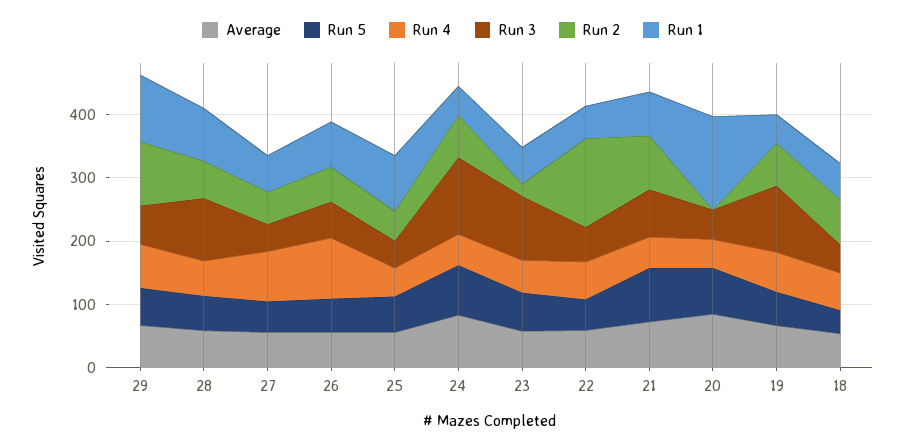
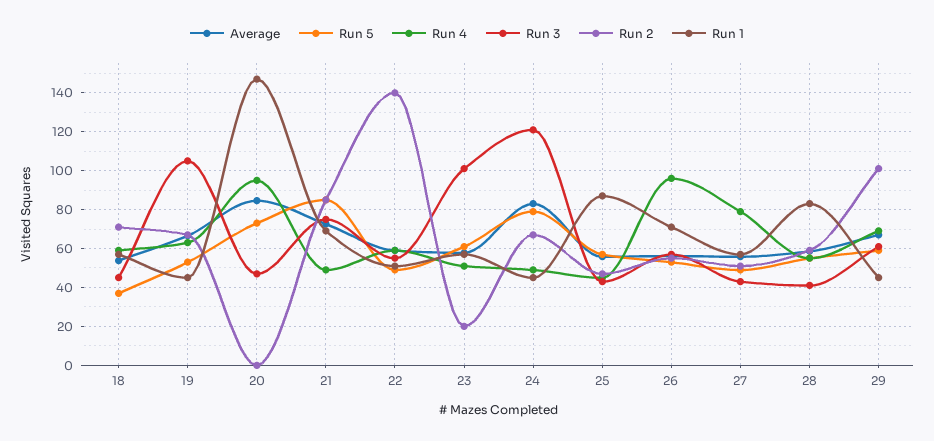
Run 1, 29: 100 -> 45
Run 3, 28: 100 -> 40
Run 4, 20: 40 -> 95

